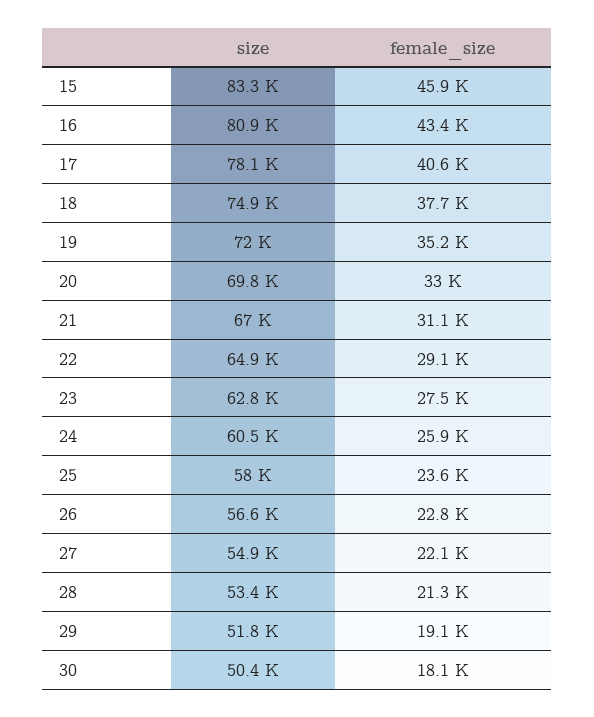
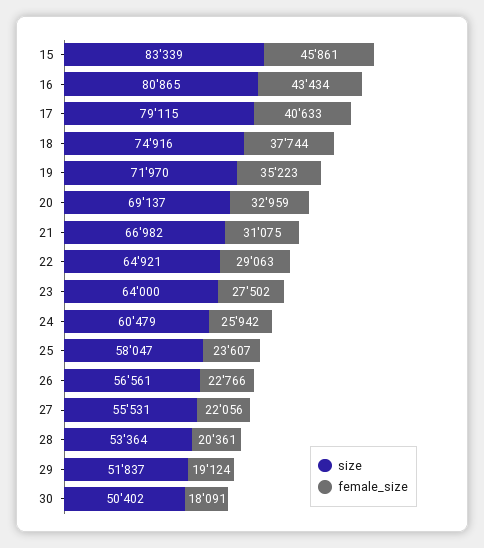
size, 17: 78100 -> 79115
size, 20: 69800 -> 69137
size, 23: 62800 -> 64000
size, 27: 54900 -> 55531
female_size, 28: 21300 -> 20361

